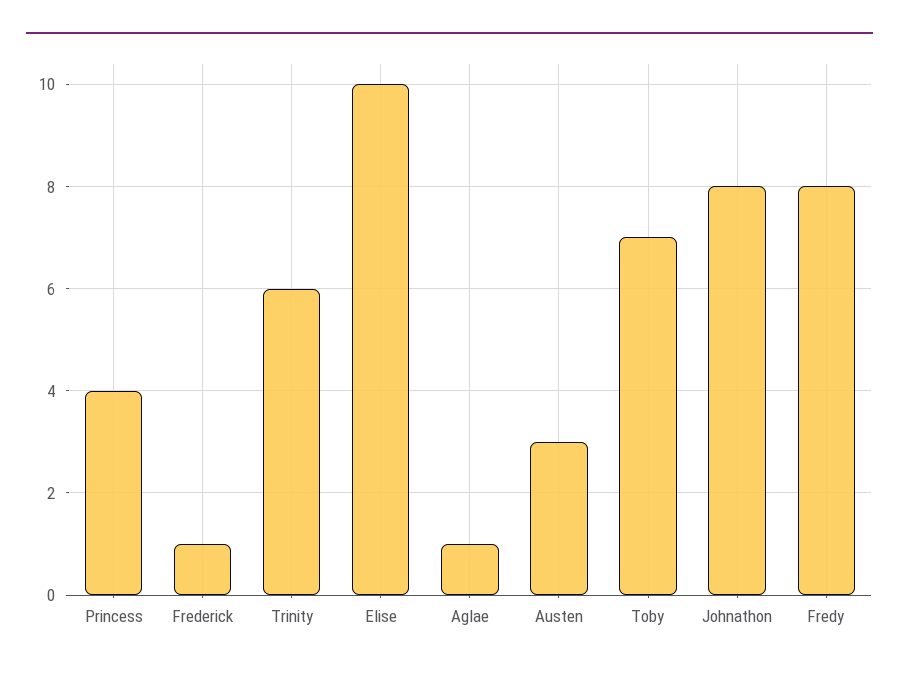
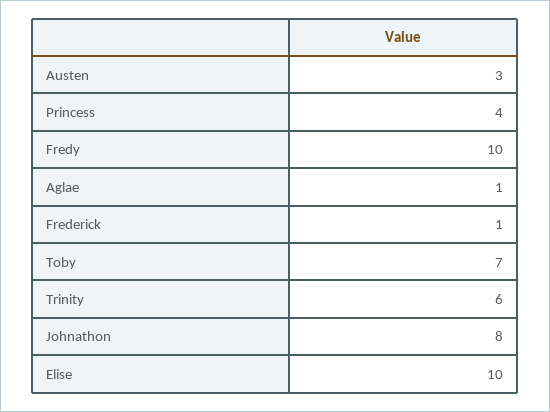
Fredy: 8 -> 10

